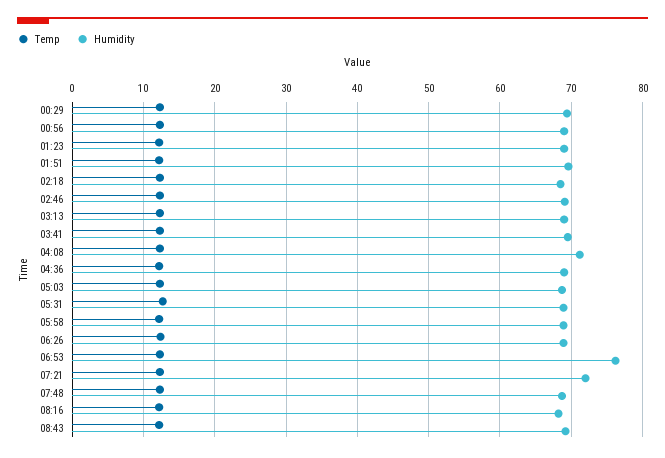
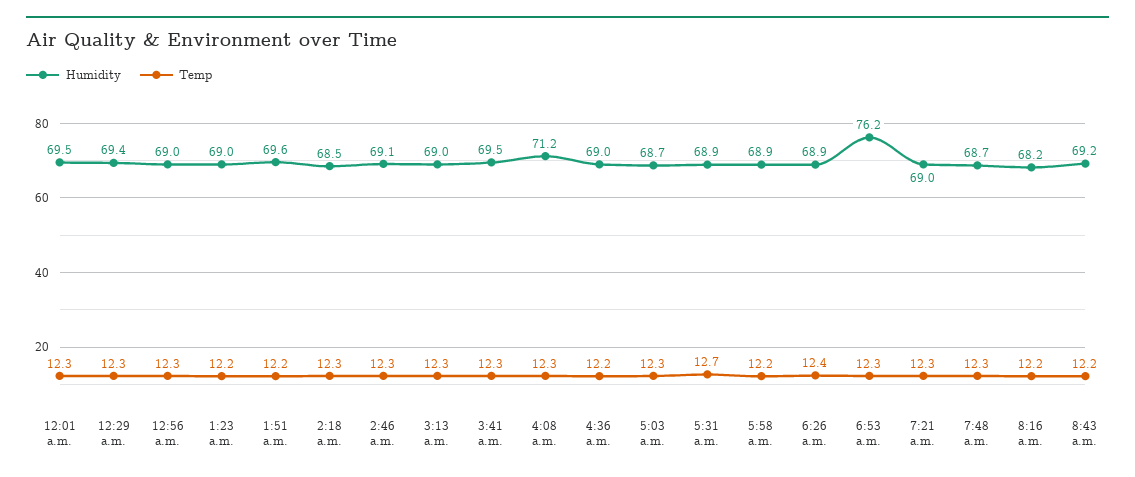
Humidity, 07:21: 72 -> 69
Humidity, 12:01 a.m.: none -> 69.5
Temp, 12:01 a.m.: none -> 12.3

